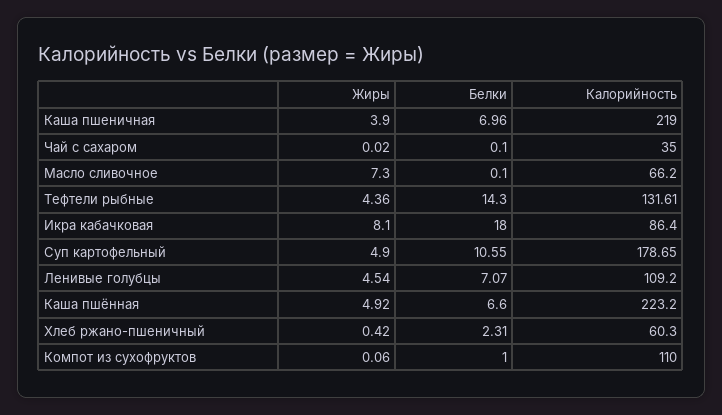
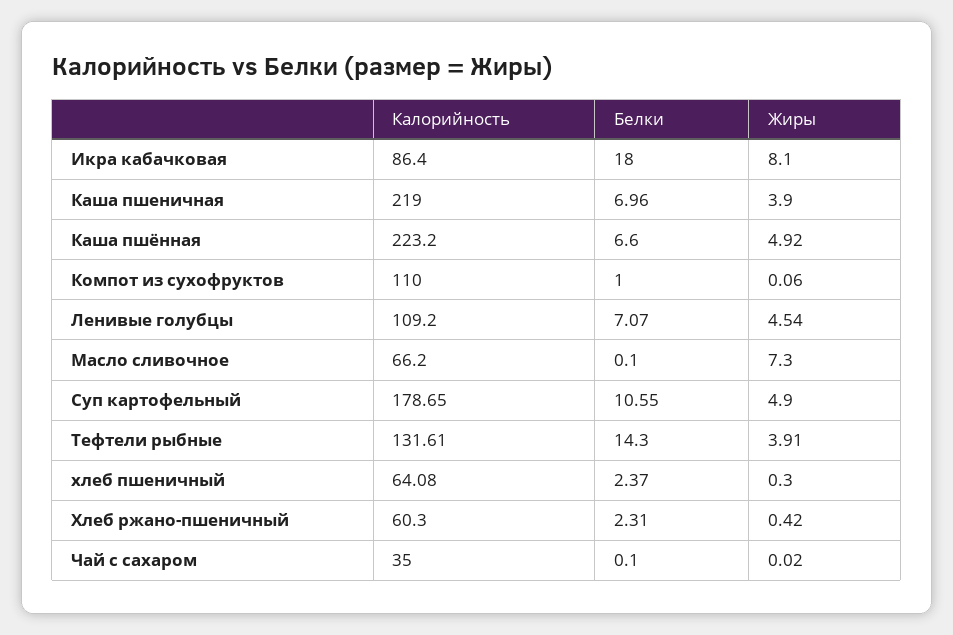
Жиры, Тефтели рыбные: 4.36 -> 3.91
Калорийность, хлеб пшеничный: none -> 64.08
Белки, хлеб пшеничный: none -> 2.37
Жиры, хлеб пшеничный: none -> 0.3

